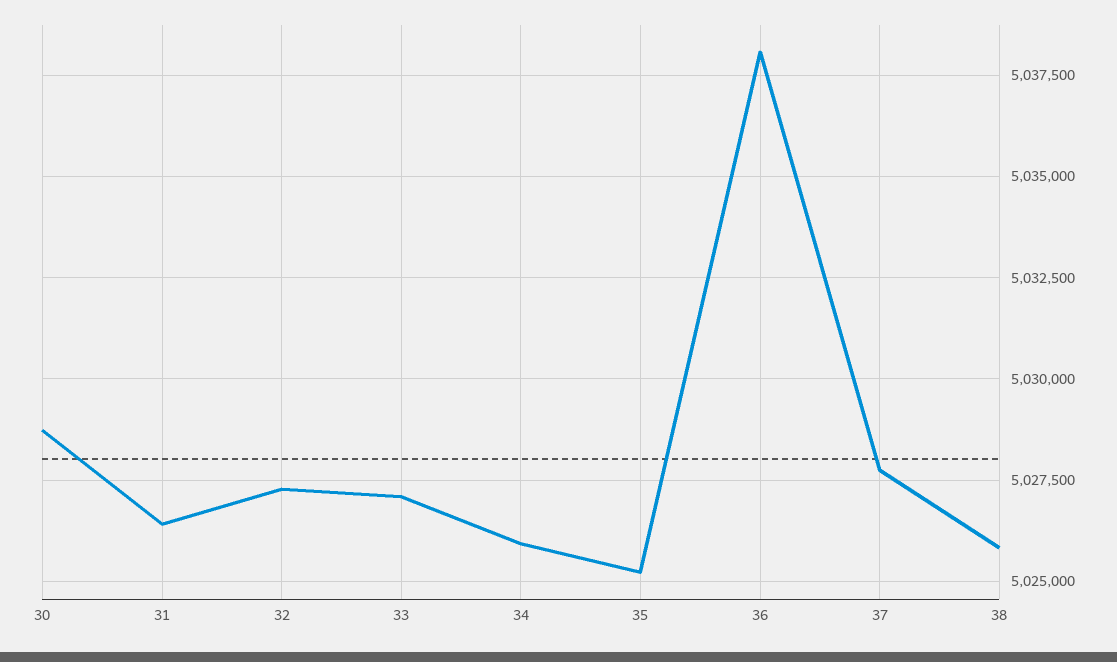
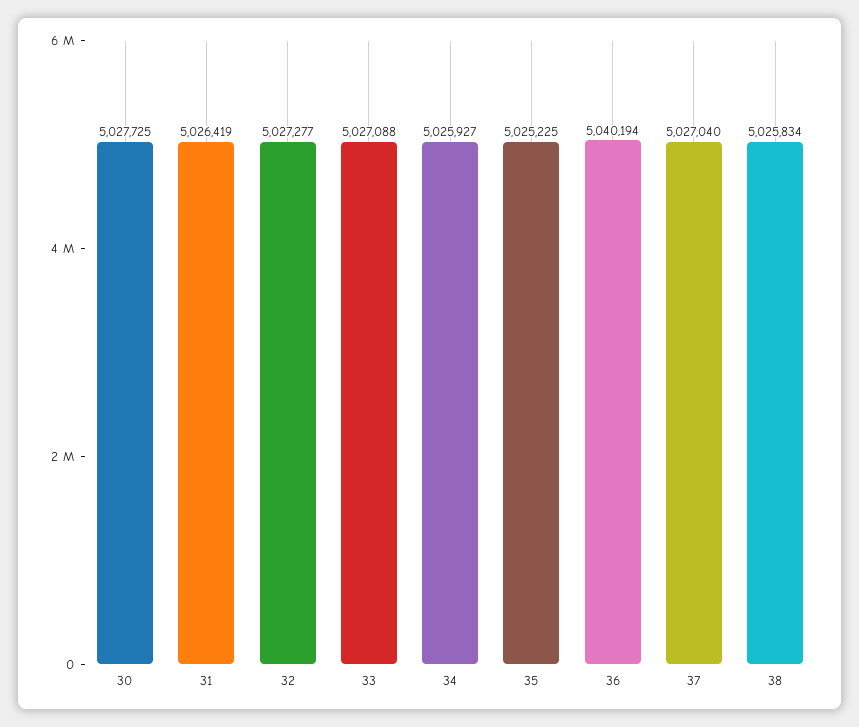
30: 5028750 -> 5027725
36: 5038000 -> 5040194
37: 5027750 -> 5027040

